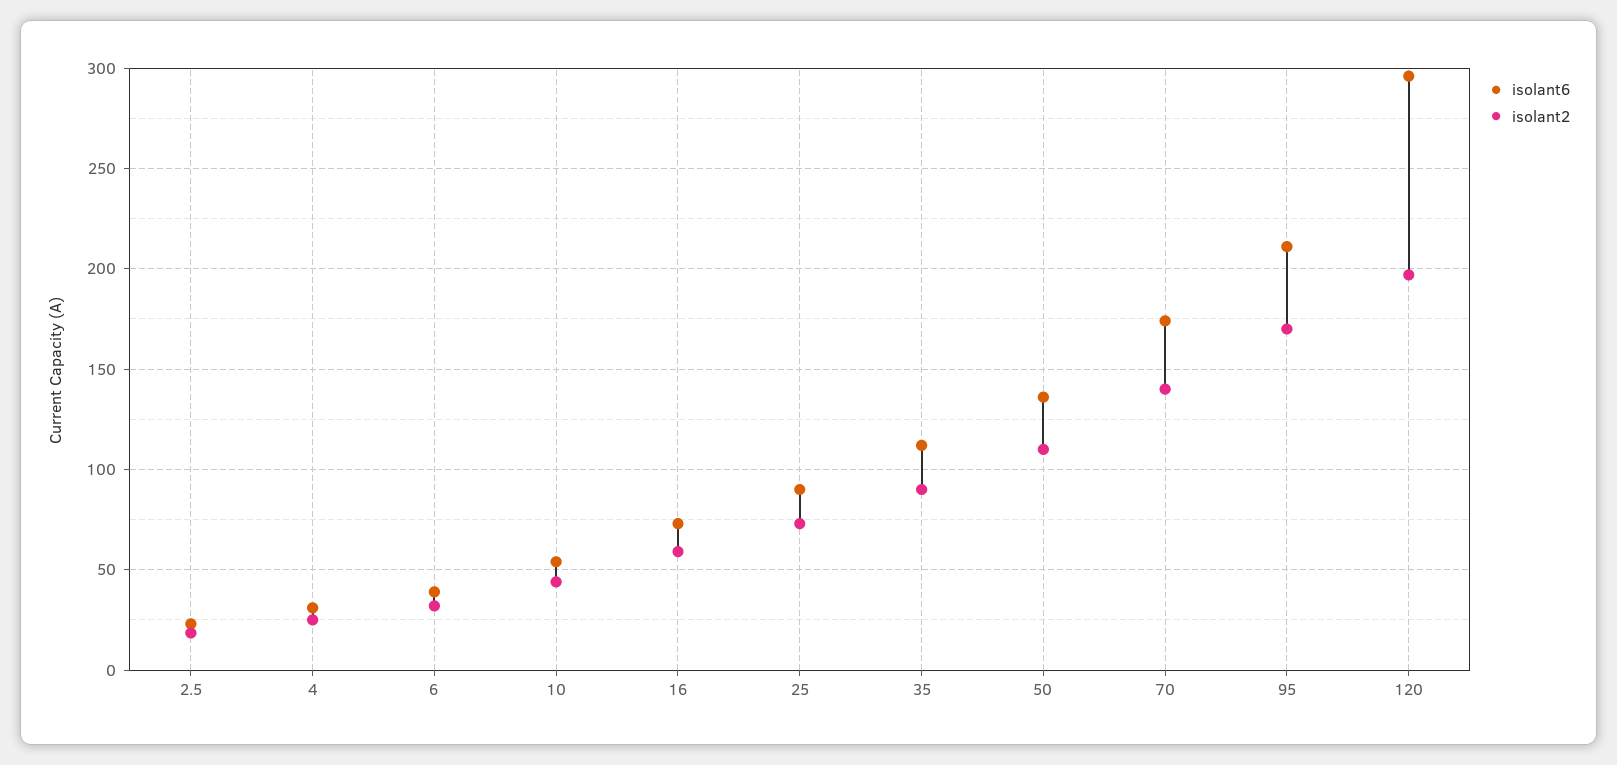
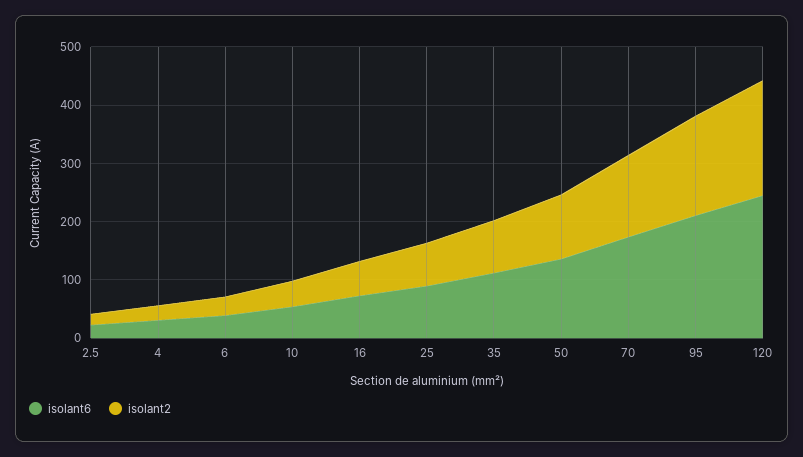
isolant6, 120: 295 -> 240

